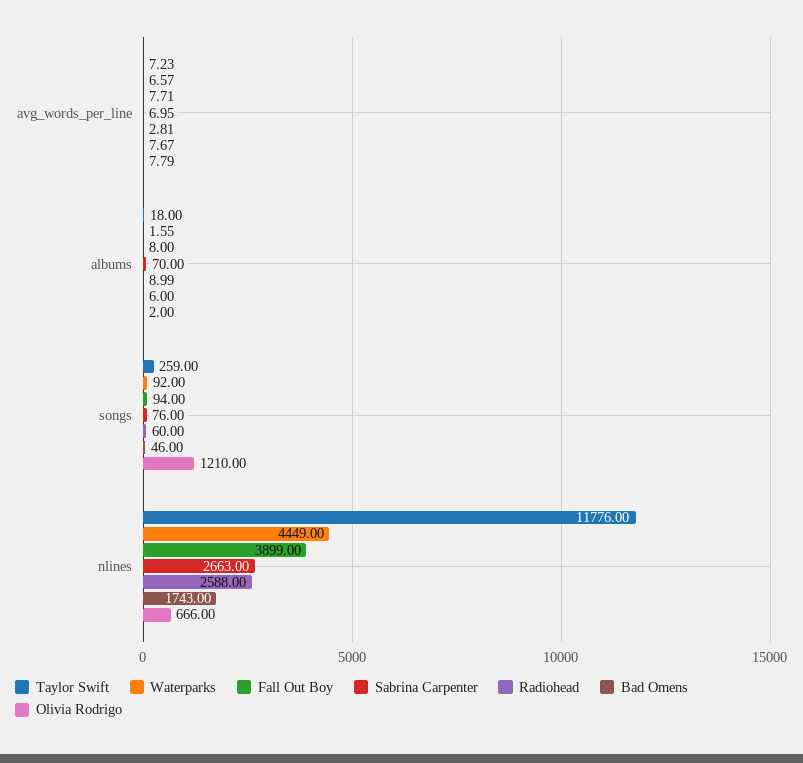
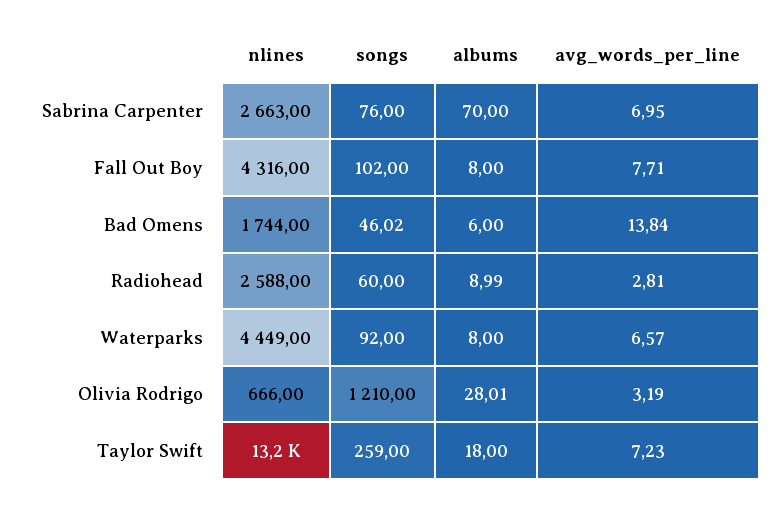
Bad Omens, avg_words_per_line: 7.67 -> 13.84
Olivia Rodrigo, avg_words_per_line: 7.79 -> 3.19
Waterparks, albums: 1.55 -> 8
Olivia Rodrigo, albums: 2 -> 28.01
Fall Out Boy, songs: 94 -> 102
Bad Omens, songs: 46 -> 46.02
Taylor Swift, nlines: 11776 -> 13200
Fall Out Boy, nlines: 3899 -> 4316
Bad Omens, nlines: 1743 -> 1744

